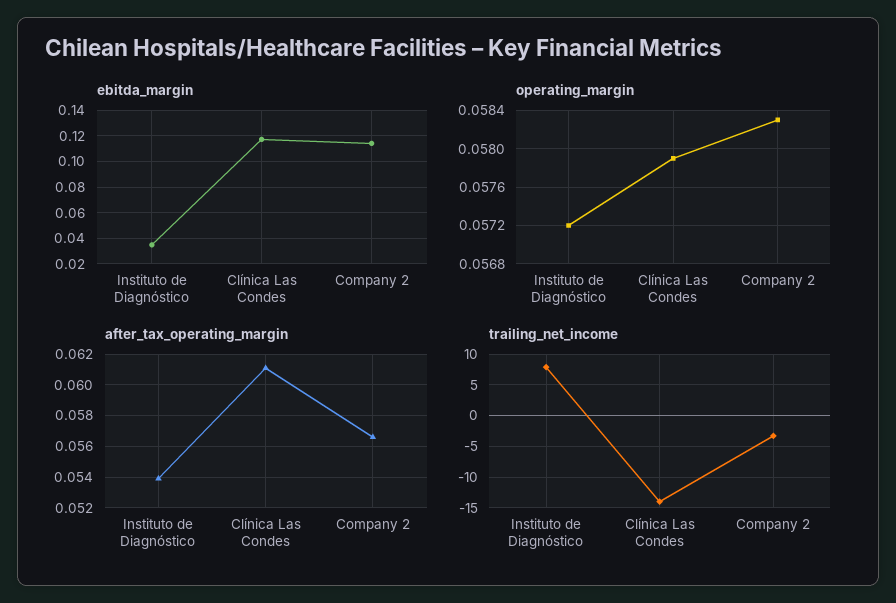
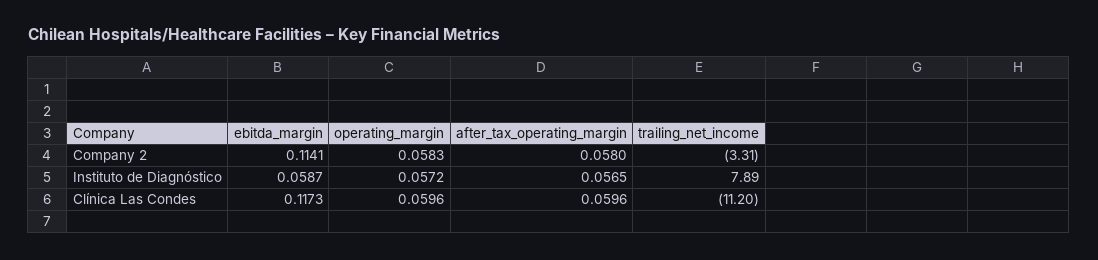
ebitda_margin, Instituto de Diagnóstico: 0.035 -> 0.0587
operating_margin, Clínica Las Condes: 0.0579 -> 0.0596
after_tax_operating_margin, Instituto de Diagnóstico: 0.054 -> 0.0565
after_tax_operating_margin, Clínica Las Condes: 0.061 -> 0.0596
after_tax_operating_margin, Company 2: 0.0565 -> 0.058
trailing_net_income, Clínica Las Condes: -14 -> -11.2

